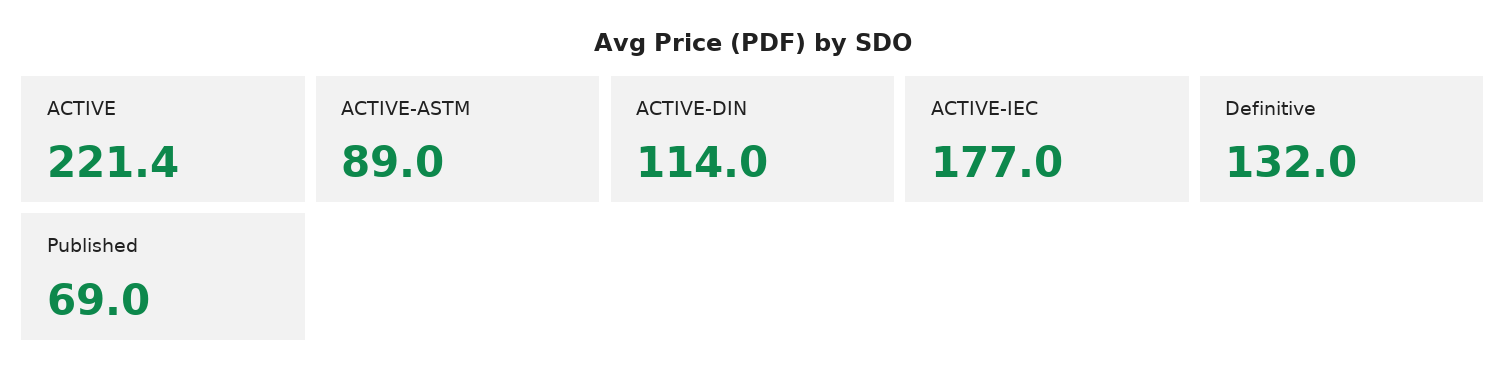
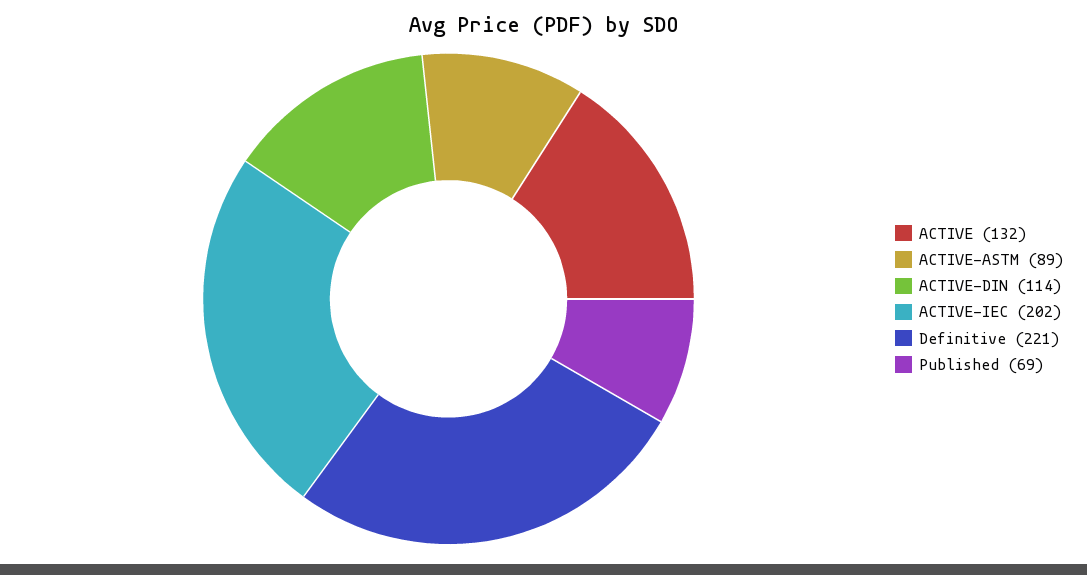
ACTIVE: 221.4 -> 132
ACTIVE-IEC: 177 -> 202
Definitive: 132 -> 221

